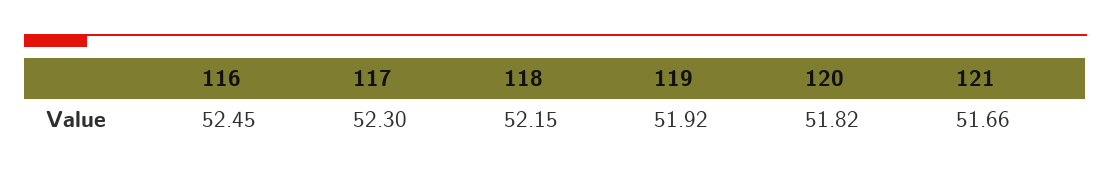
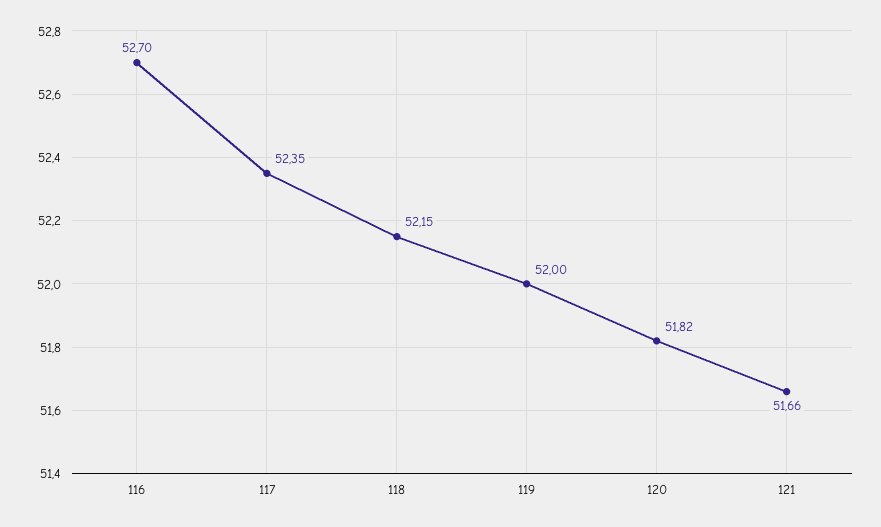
116: 52.45 -> 52.7
117: 52.3 -> 52.35
119: 51.92 -> 52

